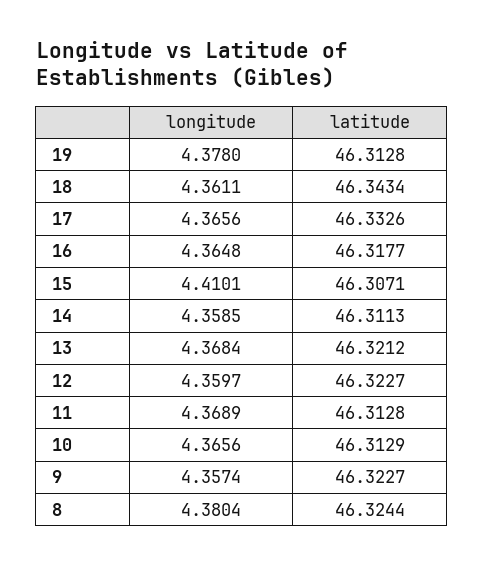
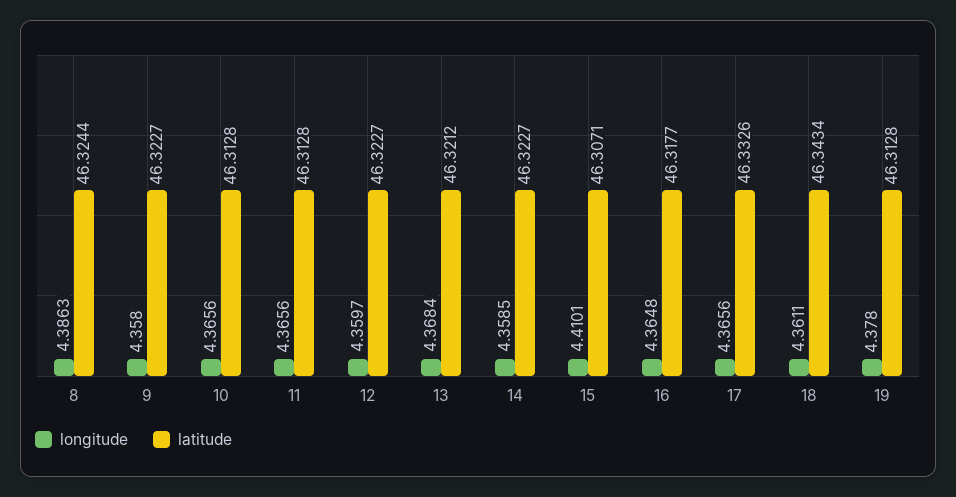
latitude, 14: 46.3113 -> 46.3227
longitude, 11: 4.3689 -> 4.3656
latitude, 10: 46.3129 -> 46.3128
longitude, 9: 4.3574 -> 4.358
longitude, 8: 4.3804 -> 4.3863

